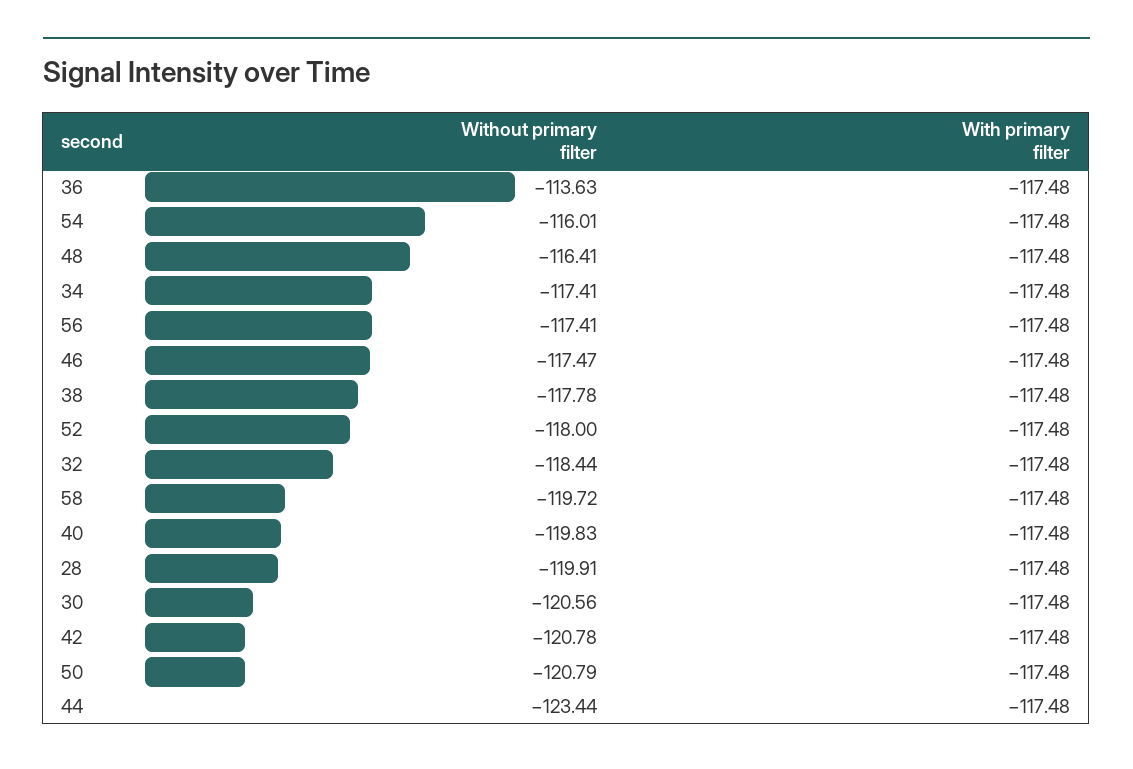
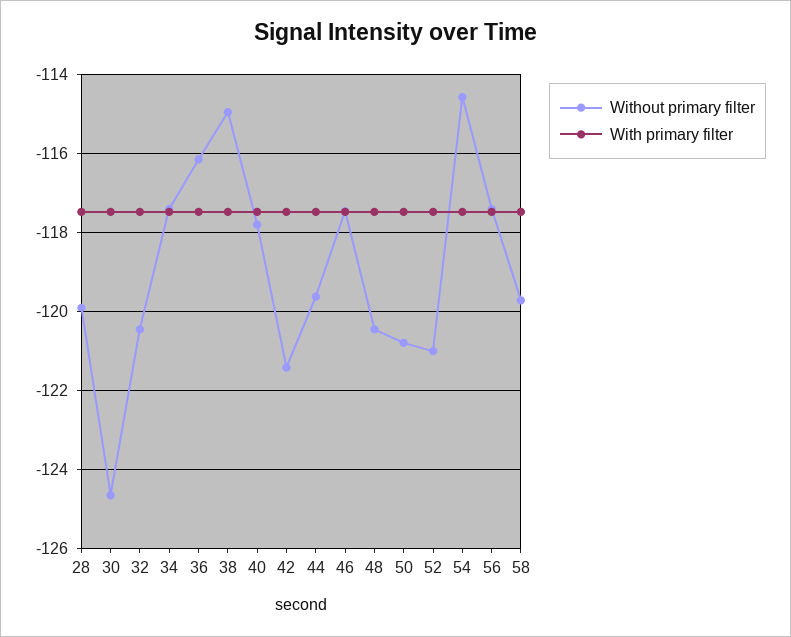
Without primary filter, 36: -113.63 -> -116.2
Without primary filter, 54: -116.01 -> -114.6
Without primary filter, 48: -116.41 -> -120.4
Without primary filter, 38: -117.78 -> -115
Without primary filter, 52: -118 -> -121
Without primary filter, 32: -118.44 -> -120.4
Without primary filter, 40: -119.83 -> -117.8
Without primary filter, 30: -120.56 -> -124.6
Without primary filter, 42: -120.78 -> -121.4
Without primary filter, 44: -123.44 -> -119.6

